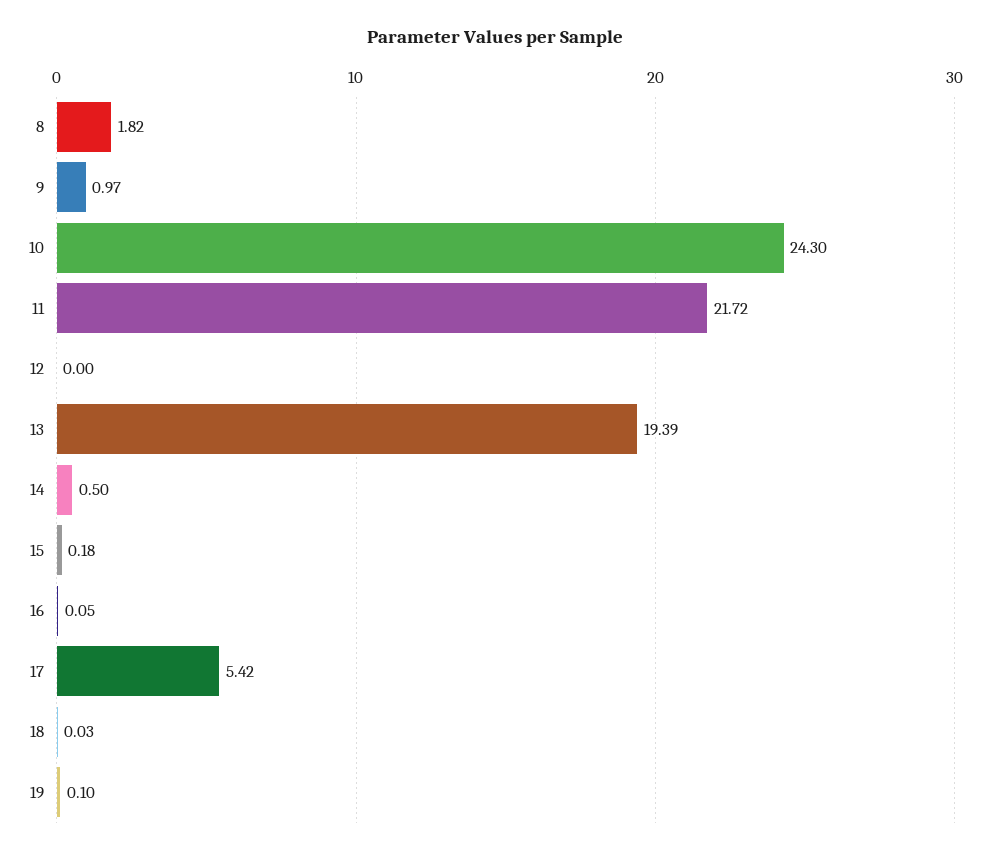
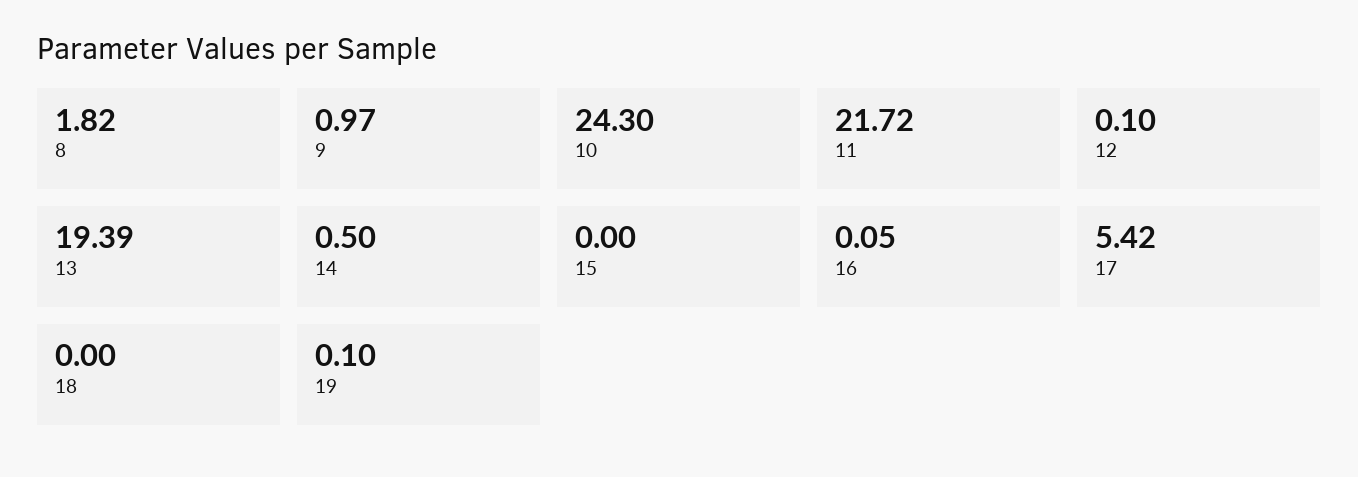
12: 0 -> 0.1
15: 0.18 -> 0
18: 0.03 -> 0

